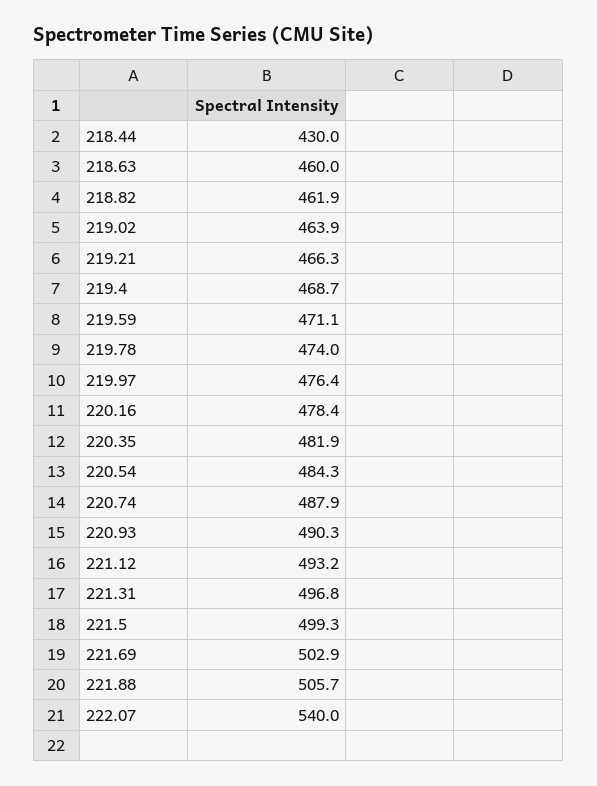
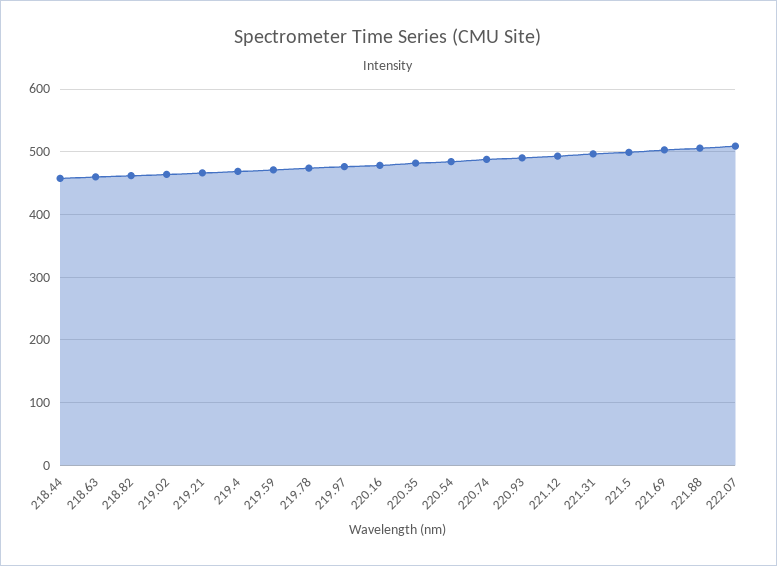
218.44: 430 -> 460
222.07: 540 -> 510

